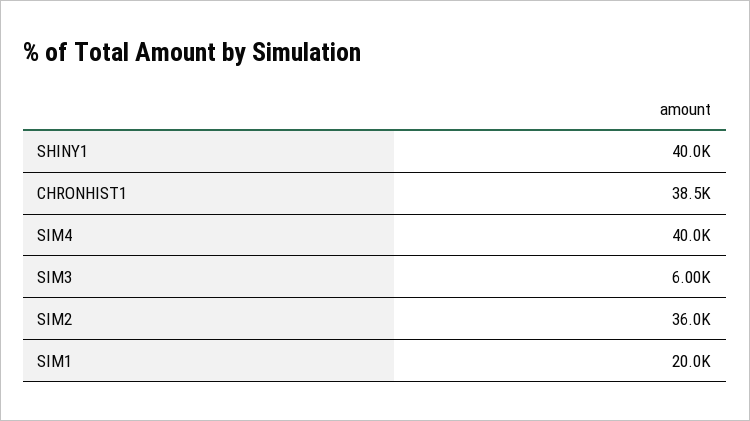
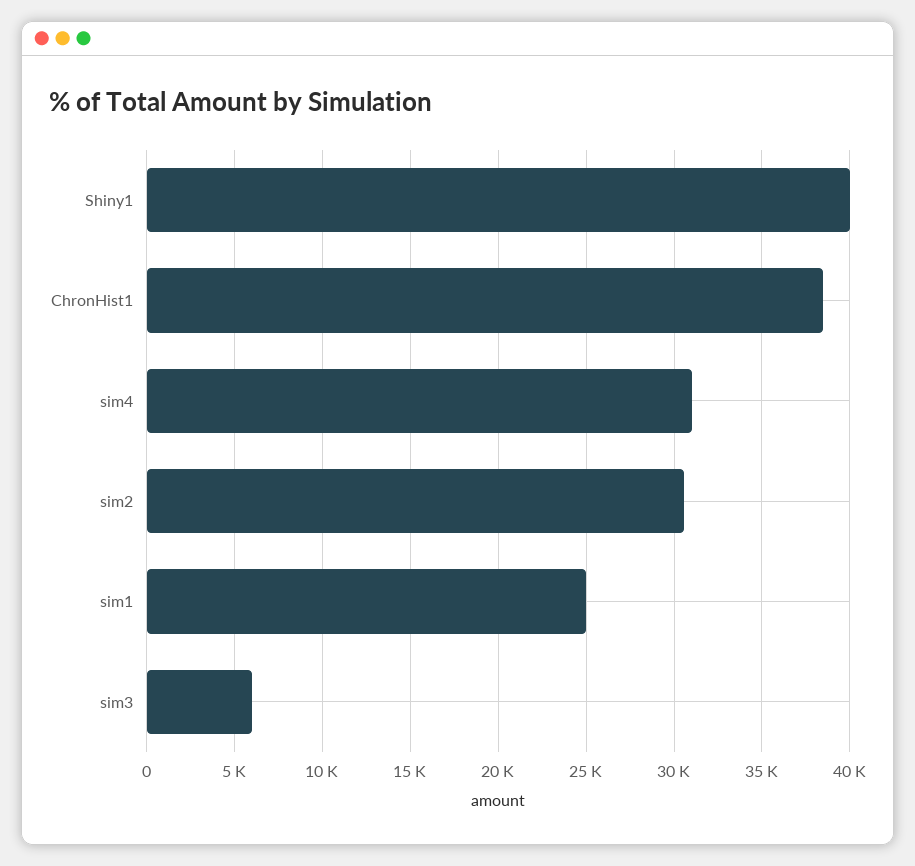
SIM4: 40000 -> 31000
SIM2: 36000 -> 30500
SIM1: 20000 -> 25000

